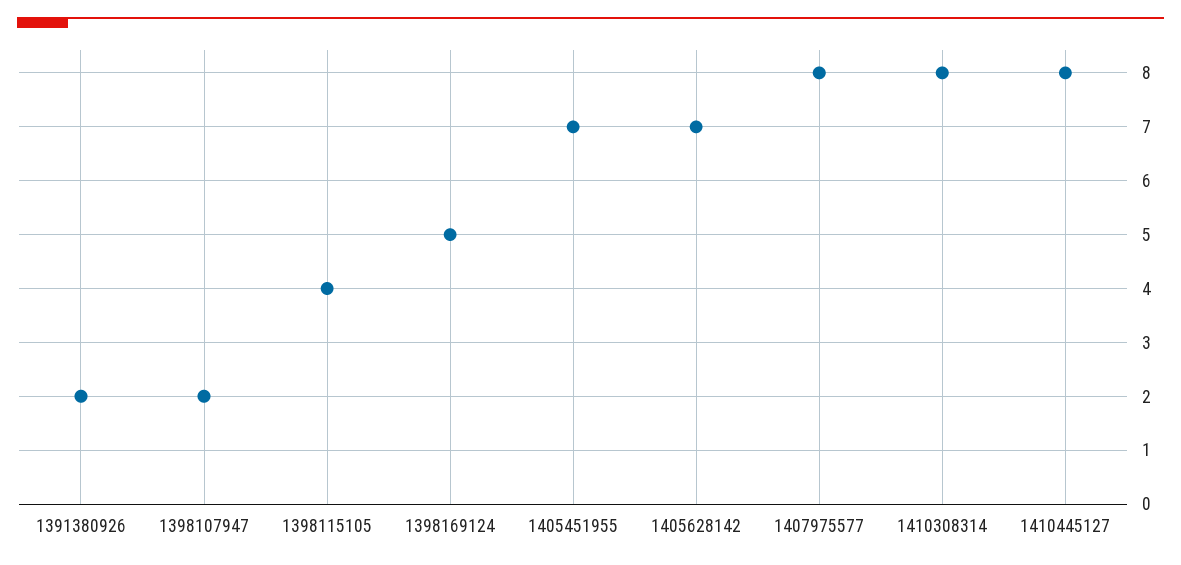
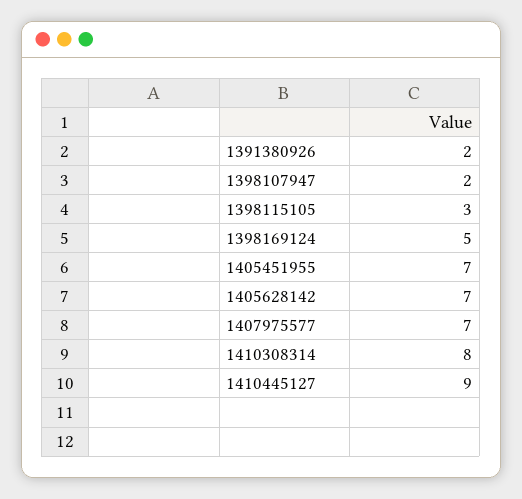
1398115105: 4 -> 3
1407975577: 8 -> 7
1410445127: 8 -> 9

